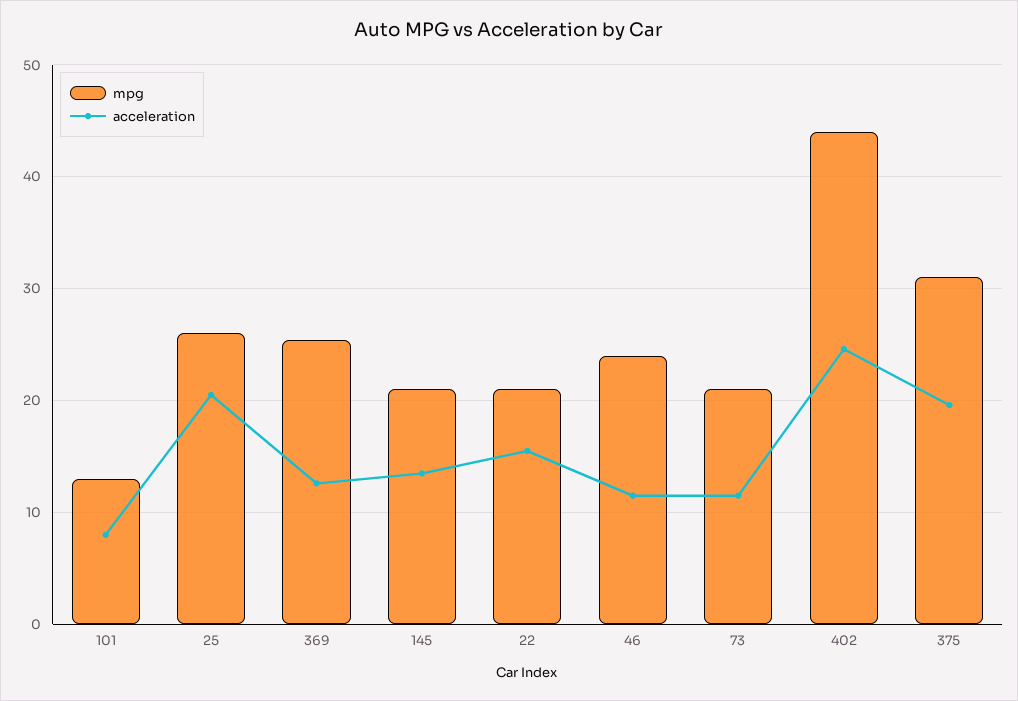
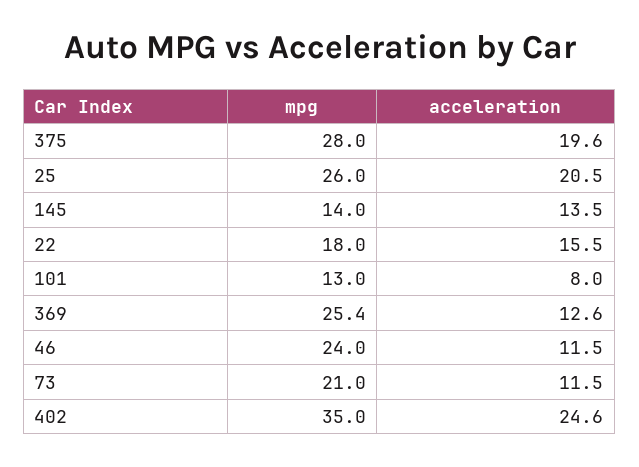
mpg, 145: 21 -> 14
mpg, 22: 21 -> 18
mpg, 402: 44 -> 35
mpg, 375: 31 -> 28

